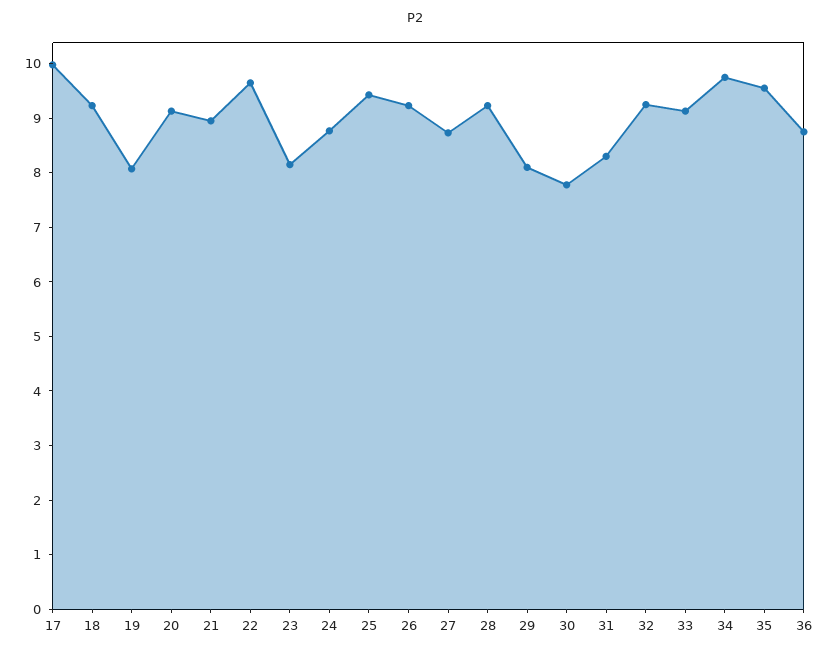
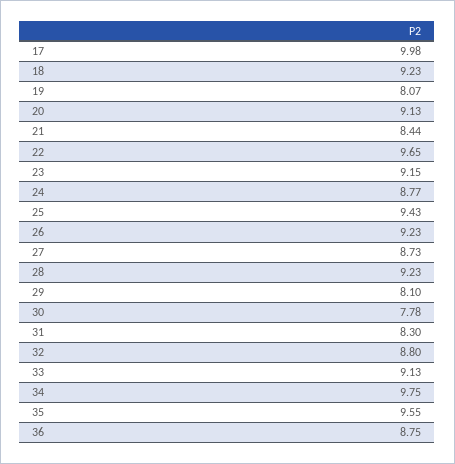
21: 9 -> 8.44
23: 8.2 -> 9.15
32: 9.2 -> 8.8

